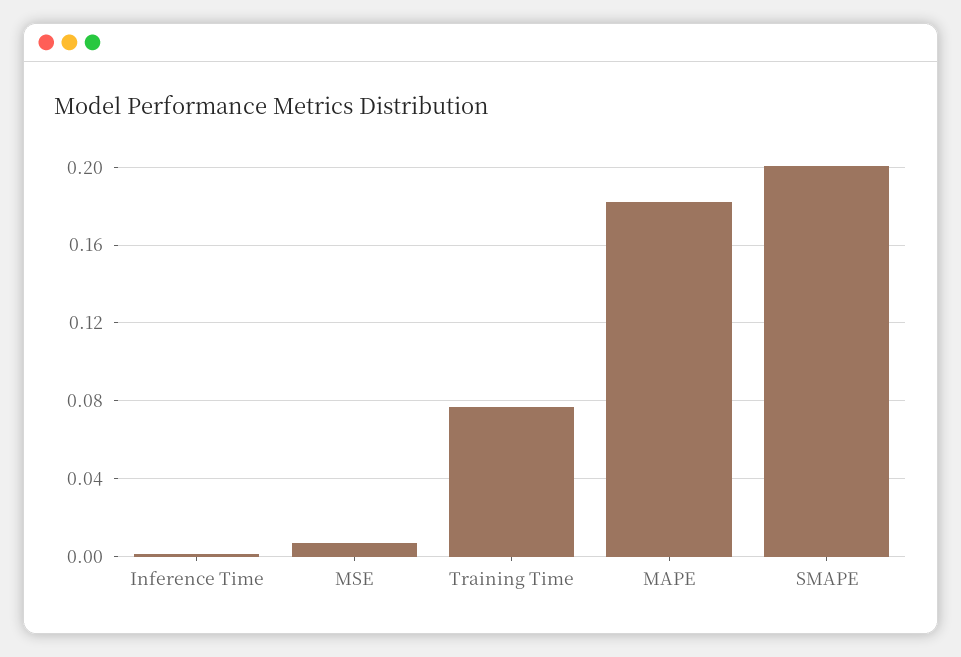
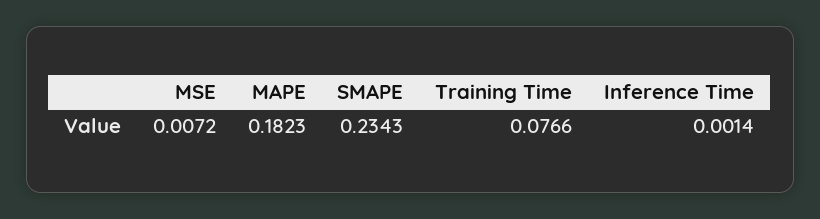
SMAPE: 0.2 -> 0.2343

